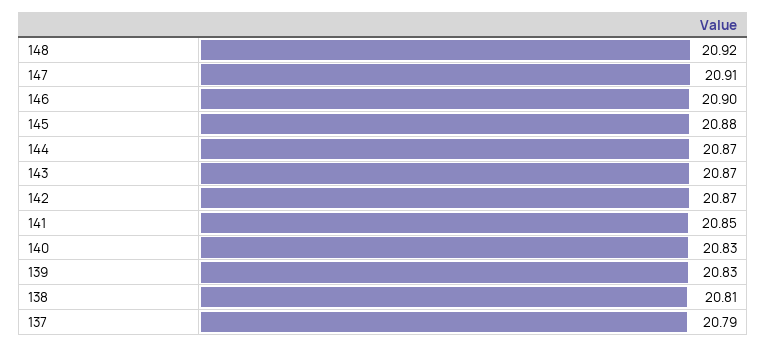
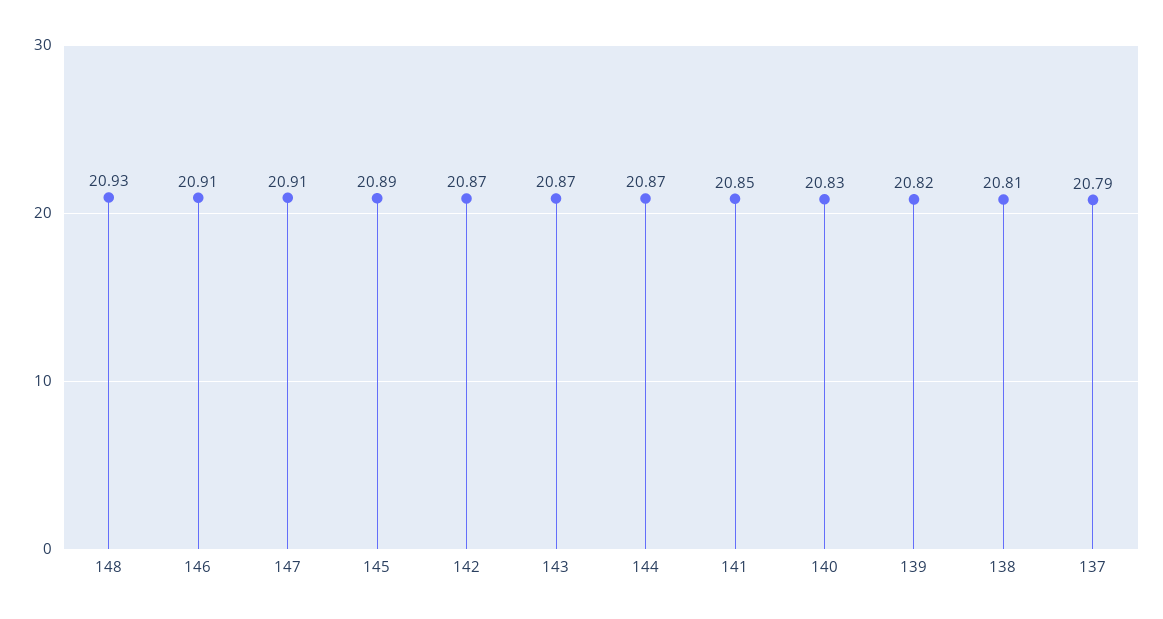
148: 20.92 -> 20.93
146: 20.9 -> 20.91
145: 20.88 -> 20.89
139: 20.83 -> 20.82

